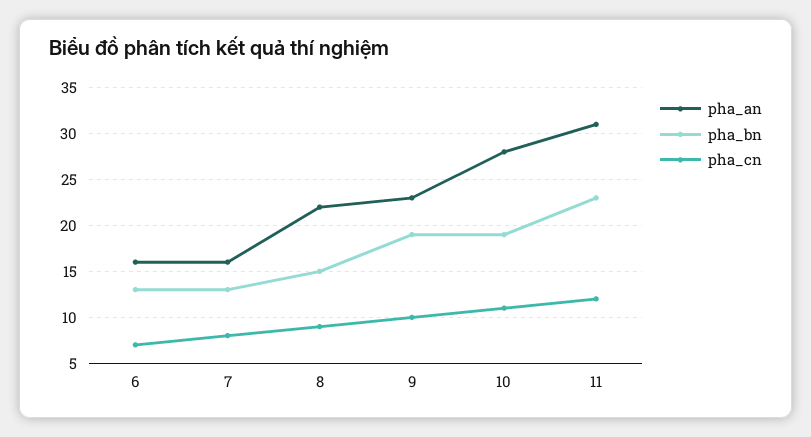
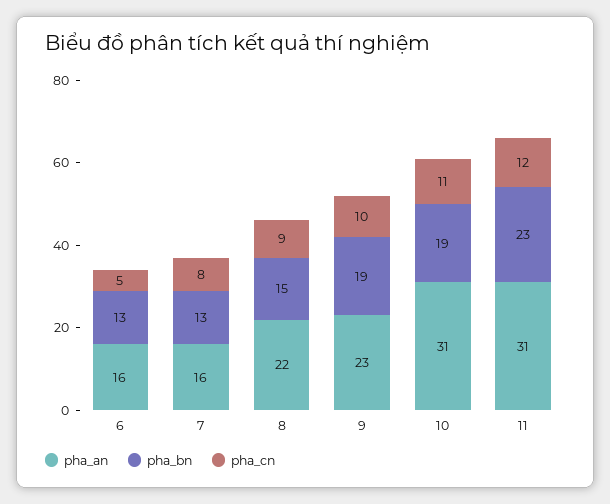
pha_cn, 6: 7 -> 5
pha_an, 10: 28 -> 31

